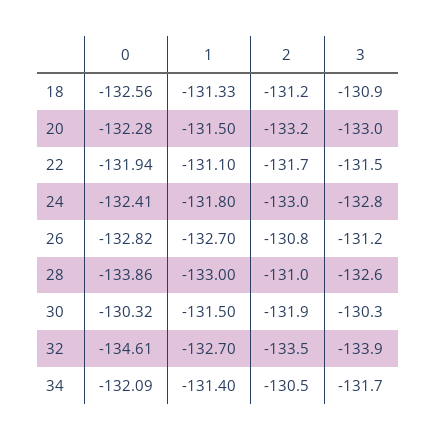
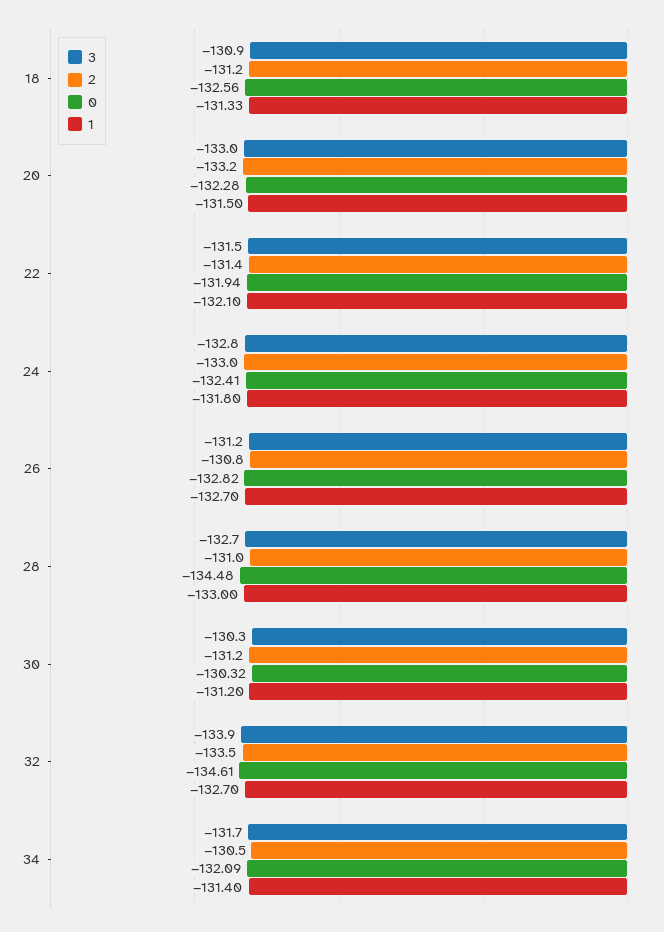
1, 22: -131.1 -> -132.1
2, 22: -131.7 -> -131.4
0, 28: -133.86 -> -134.48
3, 28: -132.6 -> -132.7
1, 30: -131.5 -> -131.2
2, 30: -131.9 -> -131.2

